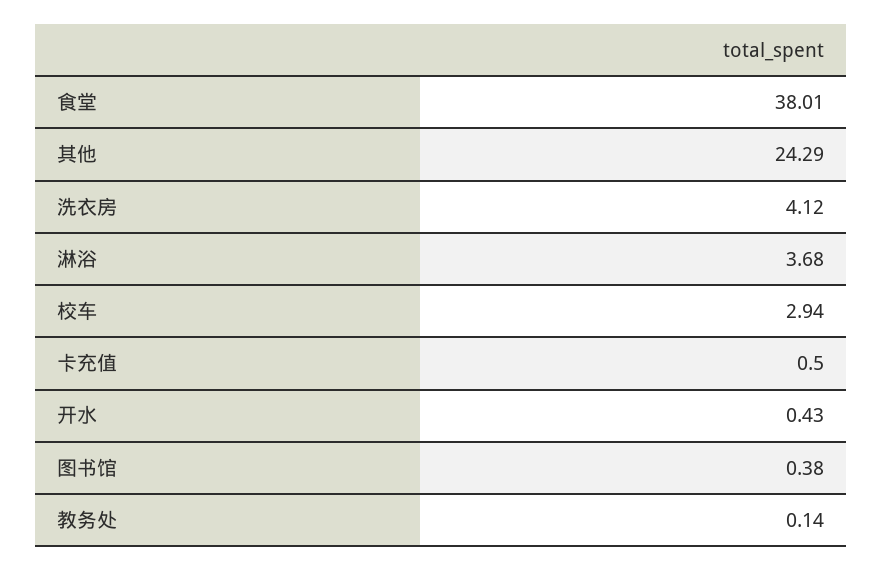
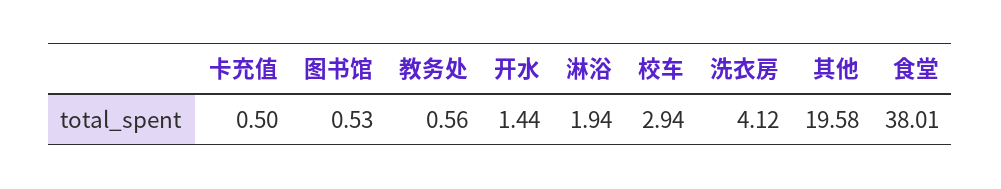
其他: 24.29 -> 19.58
淋浴: 3.68 -> 1.94
开水: 0.43 -> 1.44
图书馆: 0.38 -> 0.53
教务处: 0.14 -> 0.56

